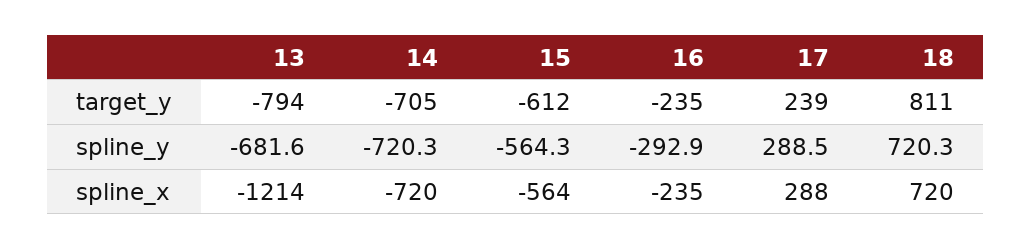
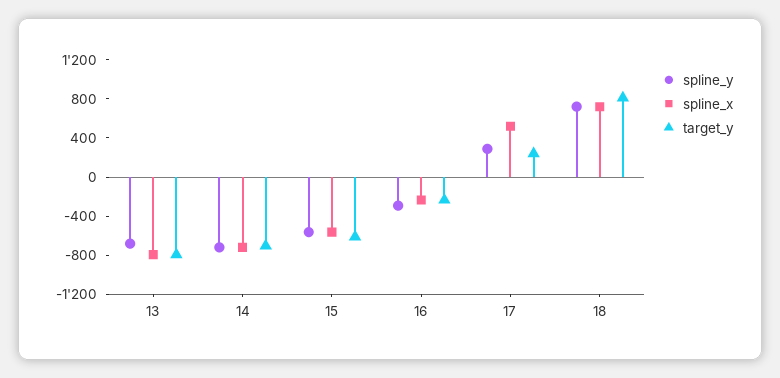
spline_x, 13: -1214 -> -800
spline_x, 17: 288 -> 500

